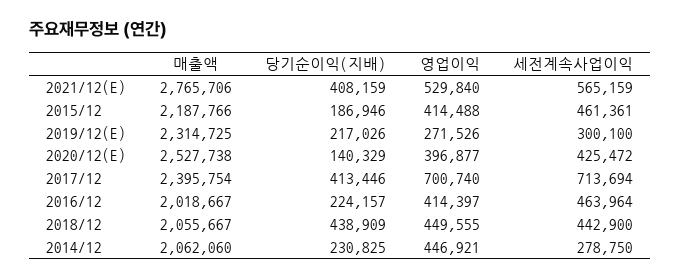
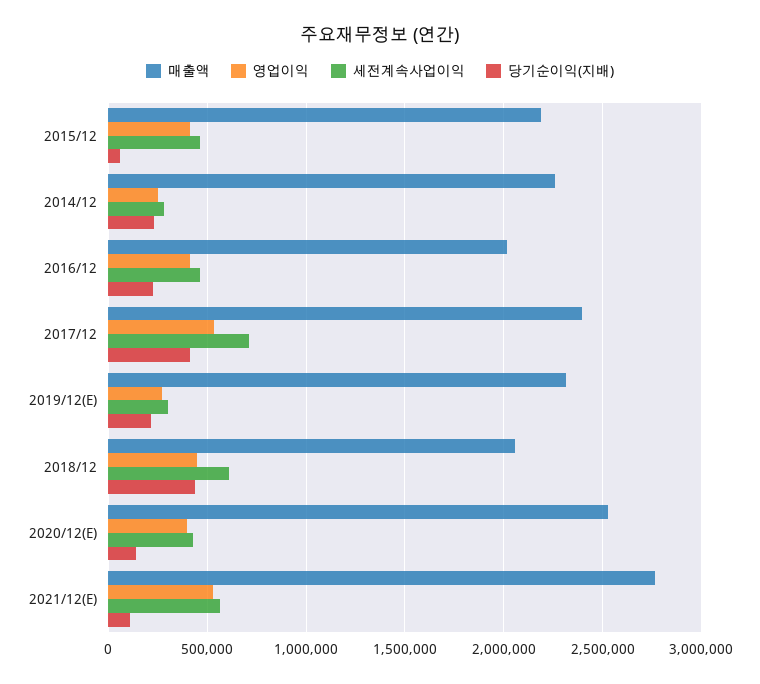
당기순이익(지배), 2021/12(E): 408159 -> 100000
당기순이익(지배), 2015/12: 186946 -> 50000
영업이익, 2017/12: 700740 -> 550000
세전계속사업이익, 2018/12: 442900 -> 600000
매출액, 2014/12: 2062060 -> 2250000
영업이익, 2014/12: 446921 -> 250000

